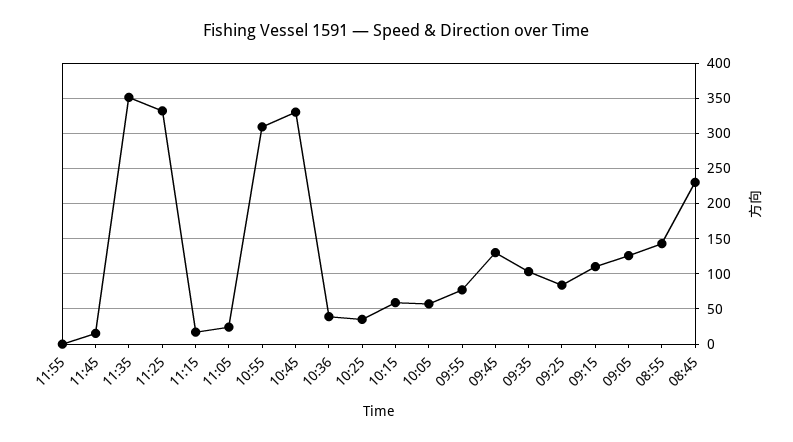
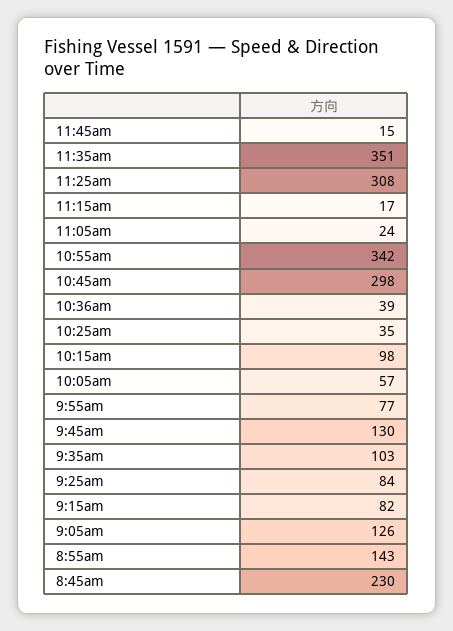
11:55: 0 -> none
11:25: 330 -> 308
10:55: 310 -> 342
10:45: 330 -> 298
10:15: 60 -> 98
09:15: 110 -> 82

